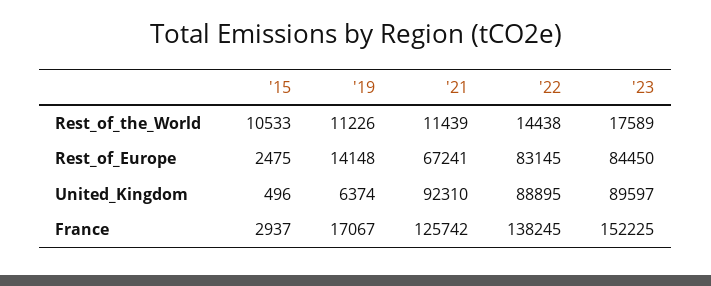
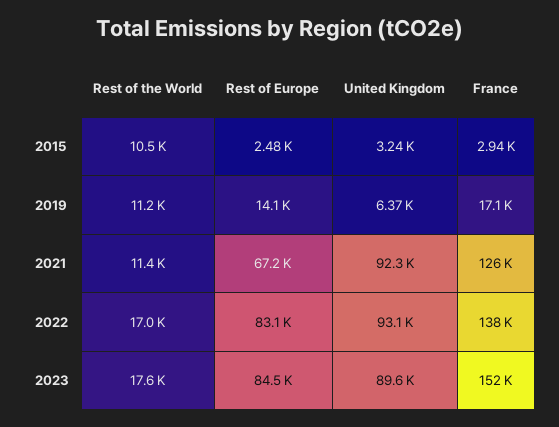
'22, Rest_of_the_World: 14438 -> 17000
'15, United_Kingdom: 496 -> 3240
'22, United_Kingdom: 88895 -> 93100

